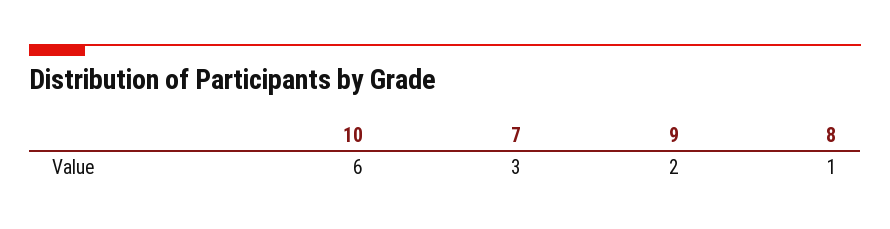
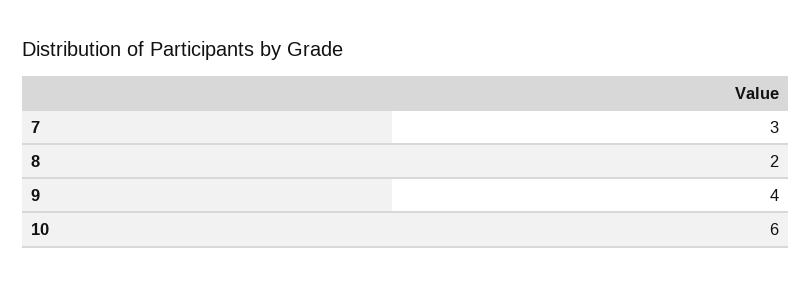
9: 2 -> 4
8: 1 -> 2

